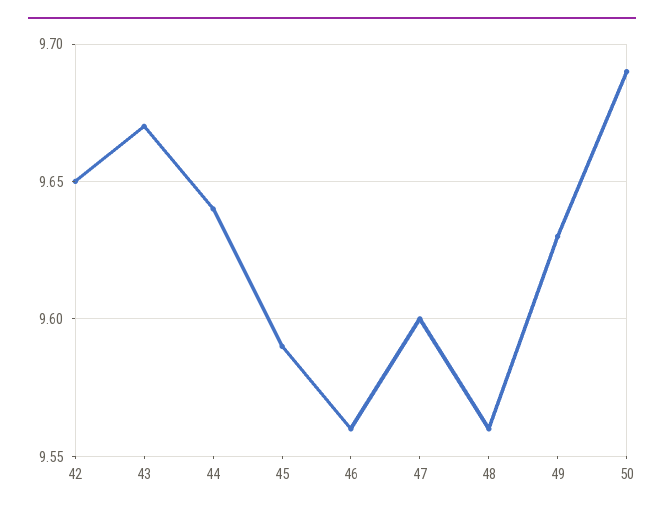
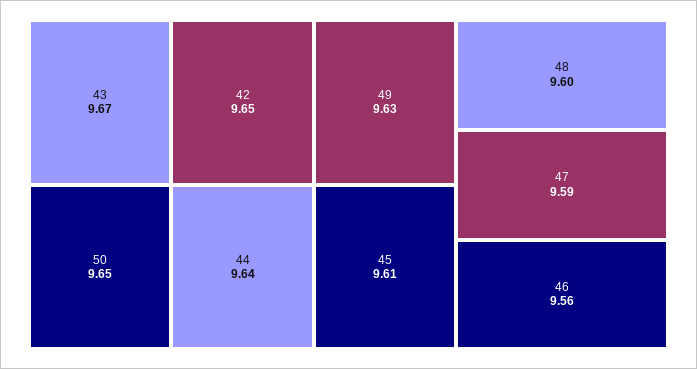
45: 9.59 -> 9.61
47: 9.6 -> 9.59
48: 9.56 -> 9.6
50: 9.69 -> 9.65

